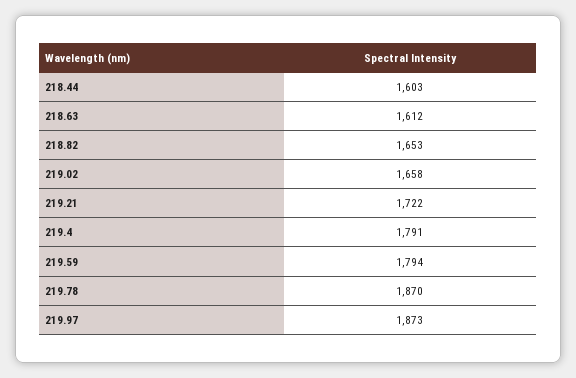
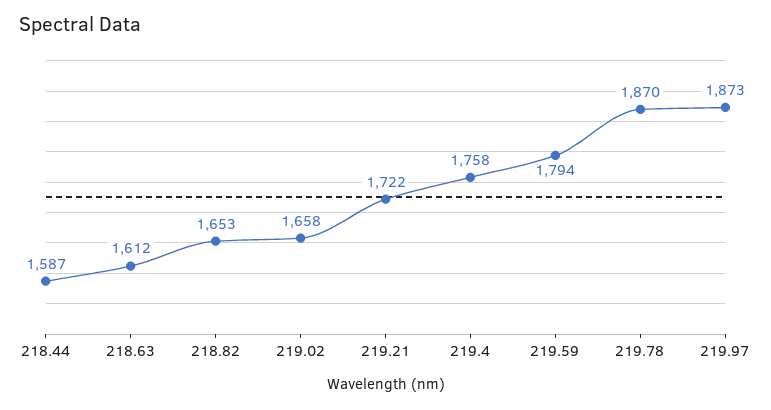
218.44: 1603 -> 1587
219.4: 1791 -> 1758

